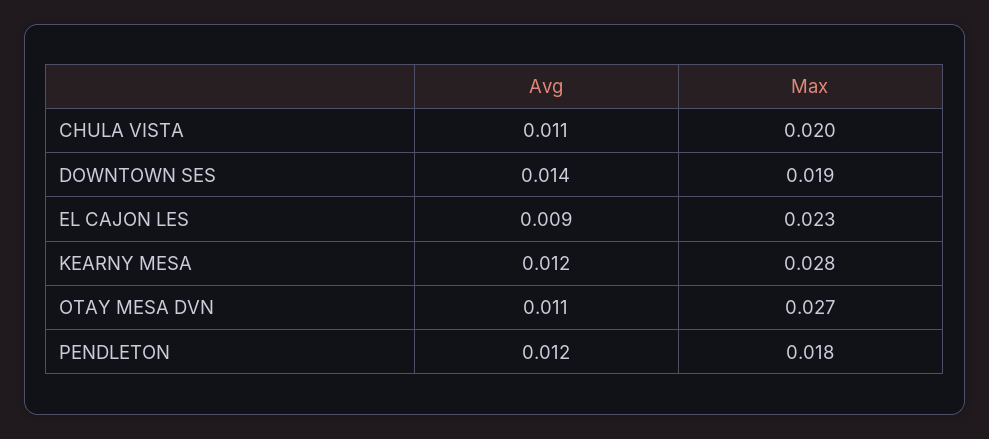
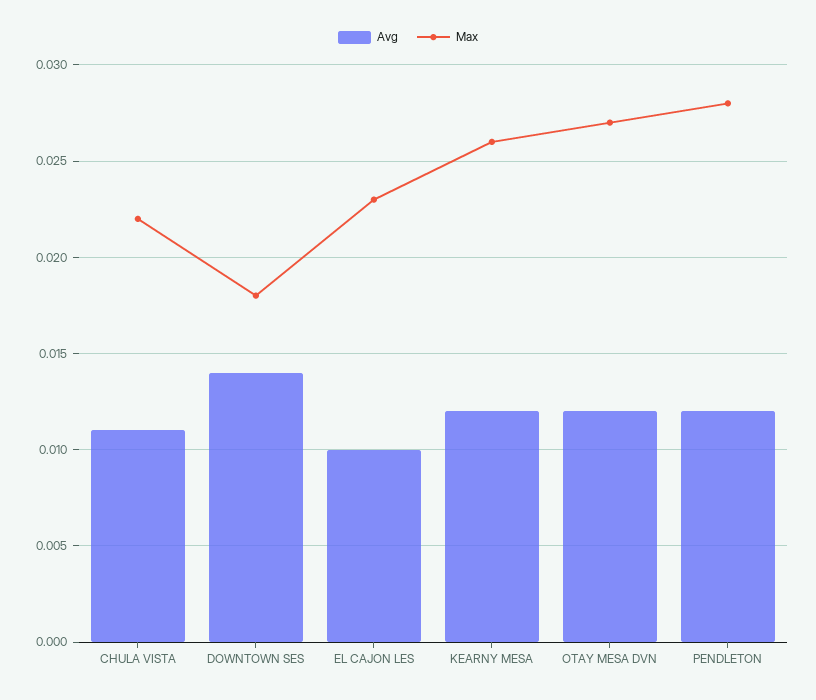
Max, CHULA VISTA: 0.02 -> 0.022
Max, DOWNTOWN SES: 0.019 -> 0.018
Avg, EL CAJON LES: 0.009 -> 0.01
Max, KEARNY MESA: 0.028 -> 0.026
Avg, OTAY MESA DVN: 0.011 -> 0.012
Max, PENDLETON: 0.018 -> 0.028

